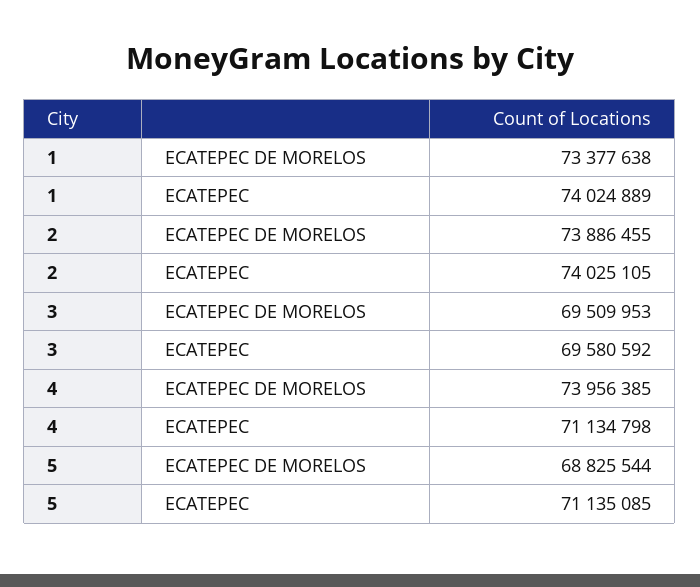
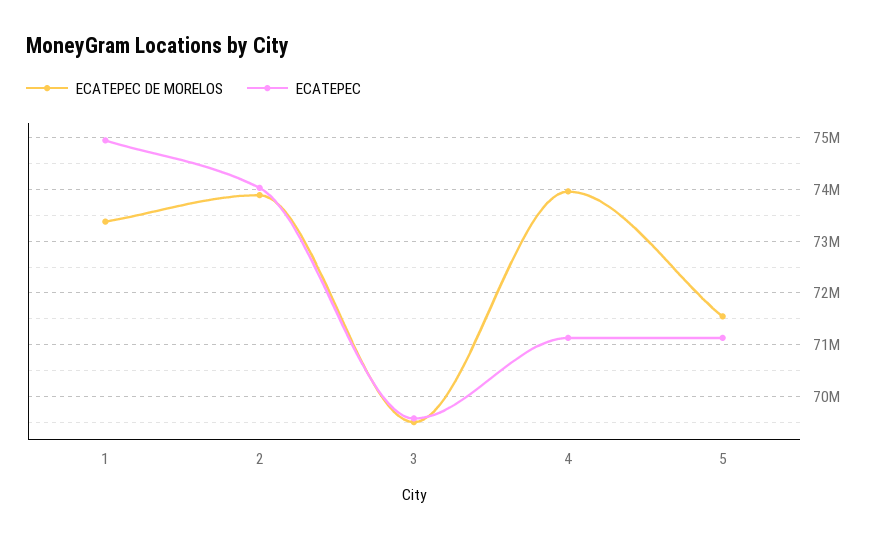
ECATEPEC, 1: 74024889 -> 75000000
ECATEPEC DE MORELOS, 5: 68825544 -> 71600000

